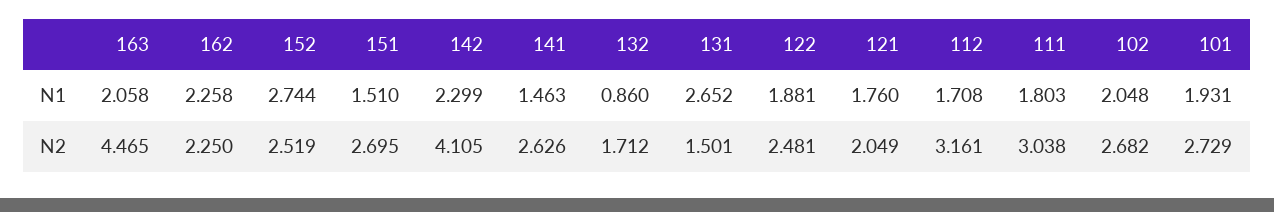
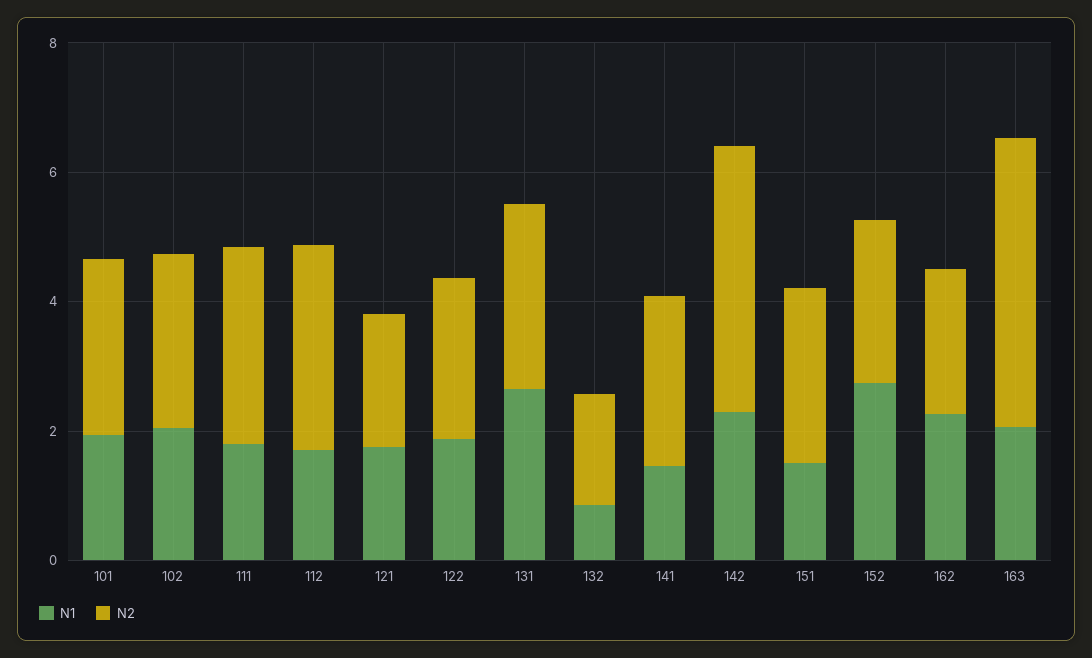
N2, 131: 1.501 -> 3

